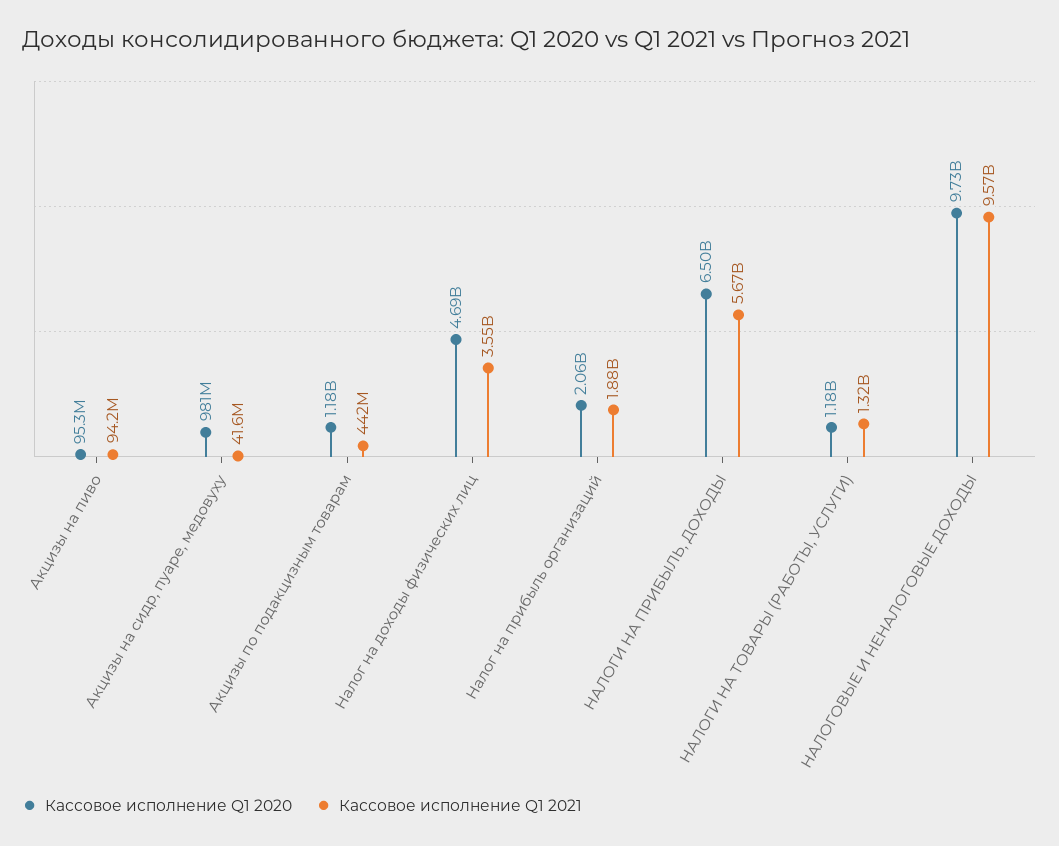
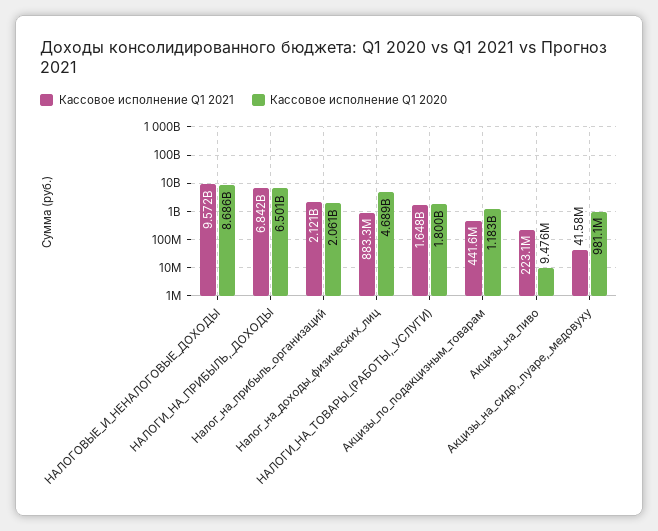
Кассовое исполнение Q1 2020, Акцизы на пиво: 95300000 -> 9476000
Кассовое исполнение Q1 2021, Акцизы на пиво: 94200000 -> 223100000
Кассовое исполнение Q1 2021, Налог на доходы физических лиц: 3550000000 -> 883300000
Кассовое исполнение Q1 2021, Налог на прибыль организаций: 1880000000 -> 2121000000
Кассовое исполнение Q1 2021, НАЛОГИ НА ПРИБЫЛЬ, ДОХОДЫ: 5670000000 -> 6842000000
Кассовое исполнение Q1 2020, НАЛОГИ НА ТОВАРЫ (РАБОТЫ, УСЛУГИ): 1180000000 -> 1800000000
Кассовое исполнение Q1 2021, НАЛОГИ НА ТОВАРЫ (РАБОТЫ, УСЛУГИ): 1320000000 -> 1648000000
Кассовое исполнение Q1 2020, НАЛОГОВЫЕ И НЕНАЛОГОВЫЕ ДОХОДЫ: 9730000000 -> 8686000000

